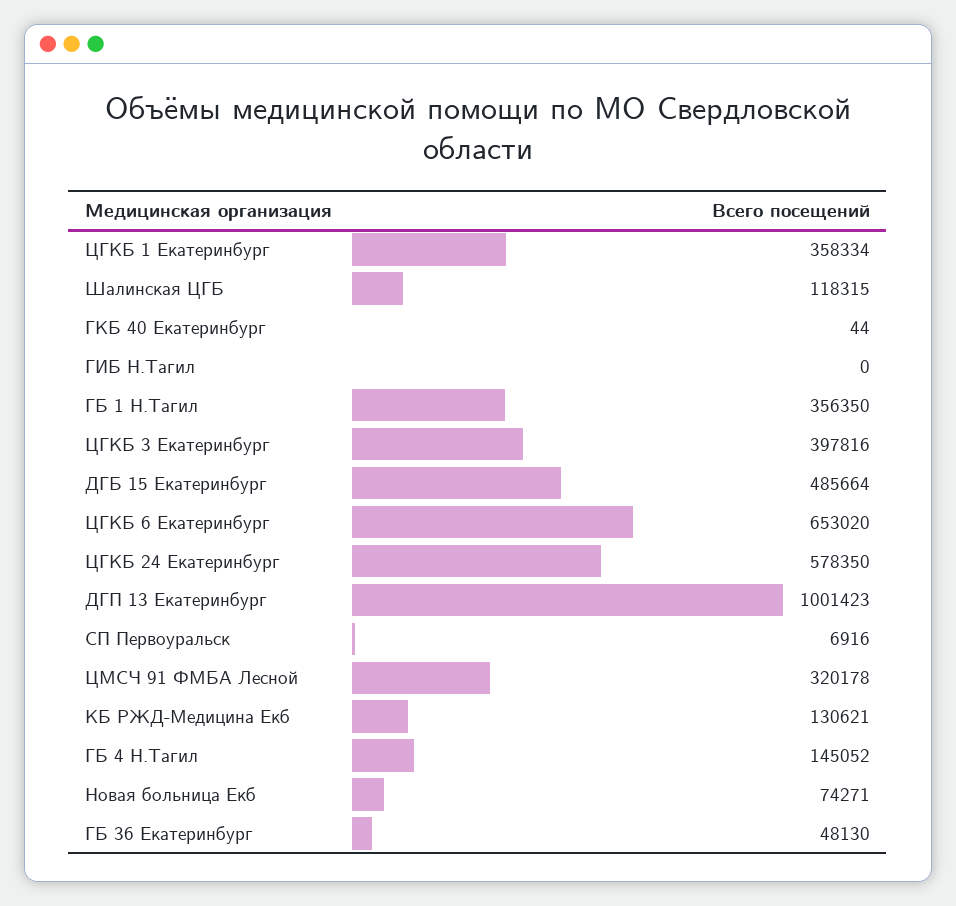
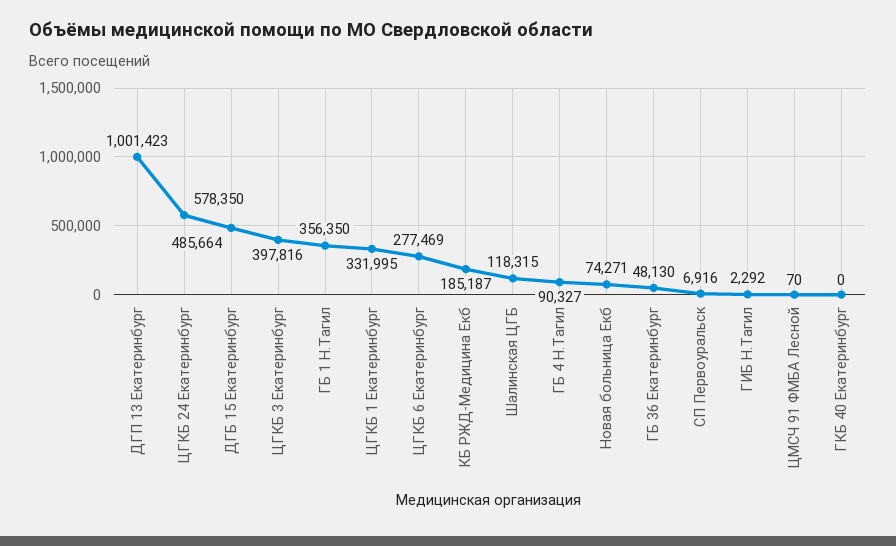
ЦГКБ 1 Екатеринбург: 358334 -> 331995
ГКБ 40 Екатеринбург: 44 -> 0
ГИБ Н.Тагил: 0 -> 2292
ЦГКБ 6 Екатеринбург: 653020 -> 277469
ЦМСЧ 91 ФМБА Лесной: 320178 -> 70
КБ РЖД-Медицина Екб: 130621 -> 185187
ГБ 4 Н.Тагил: 145052 -> 90327

